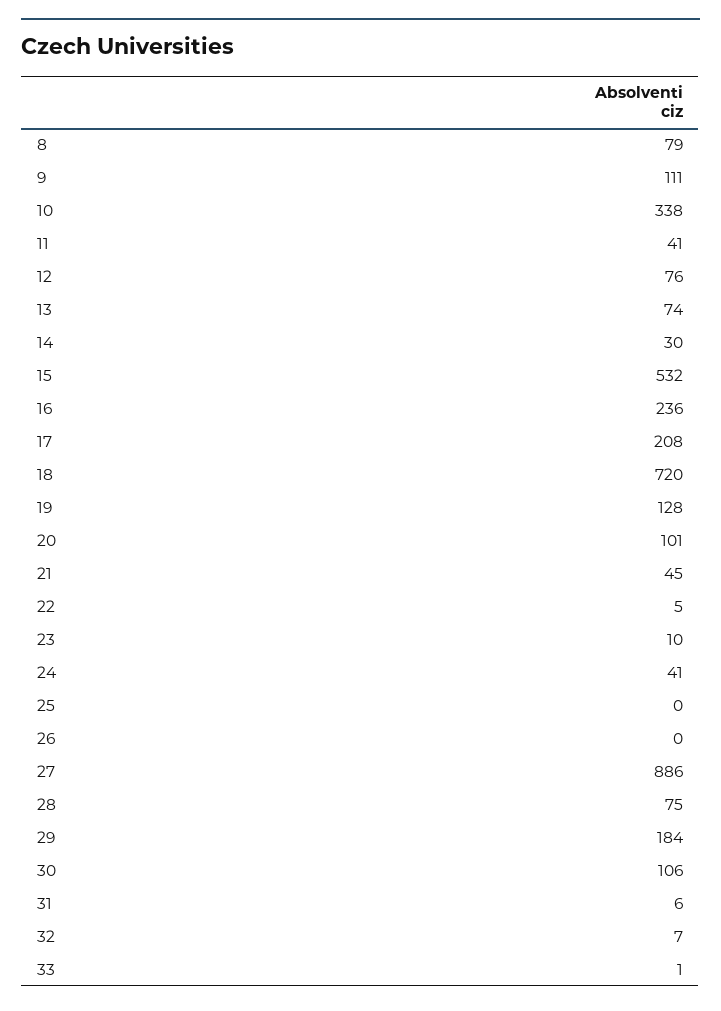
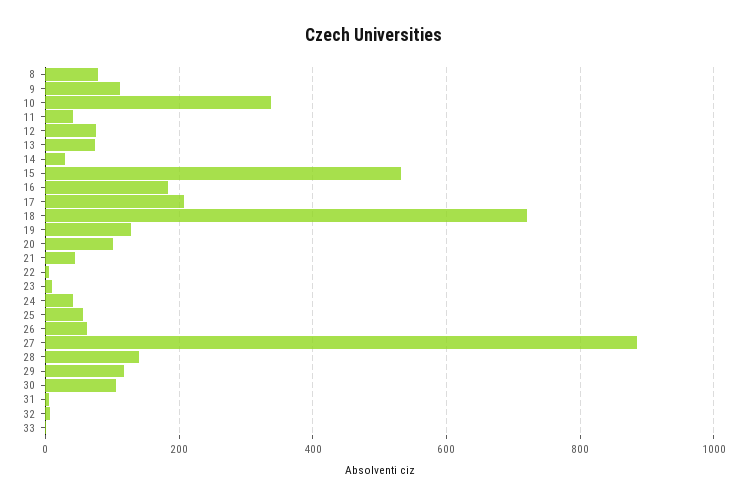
16: 236 -> 180
25: 0 -> 60
26: 0 -> 60
28: 75 -> 140
29: 184 -> 120

